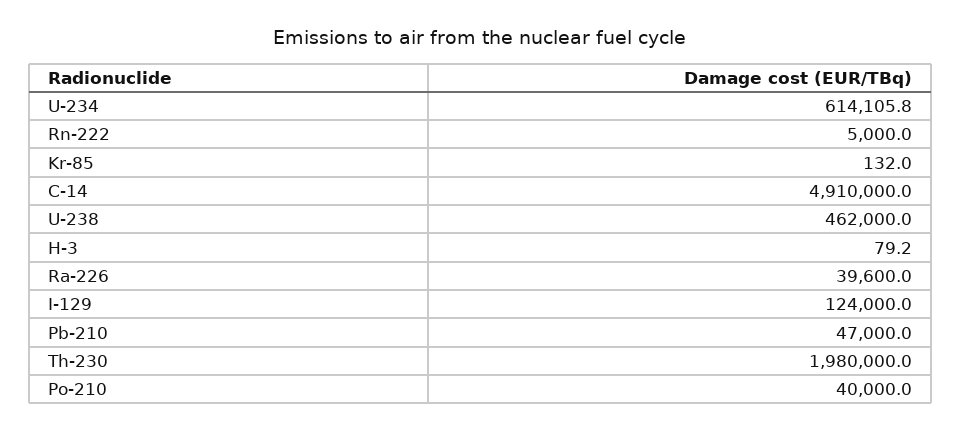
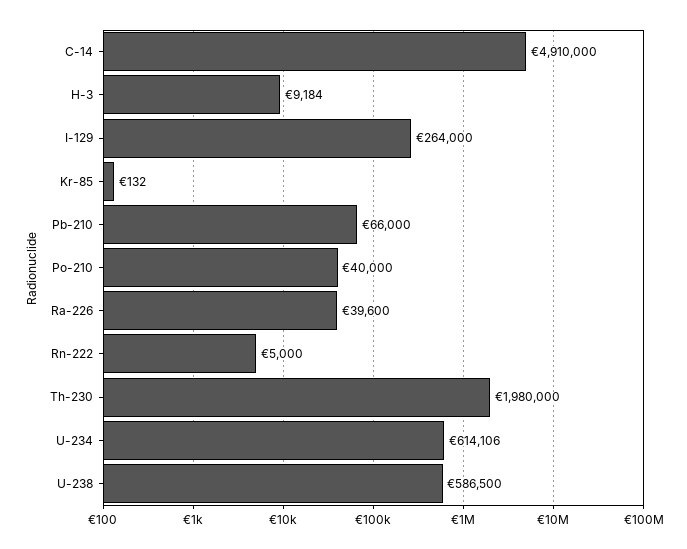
U-238: 462000 -> 586500
H-3: 79.2 -> 9184
I-129: 124000 -> 264000
Pb-210: 47000 -> 66000

